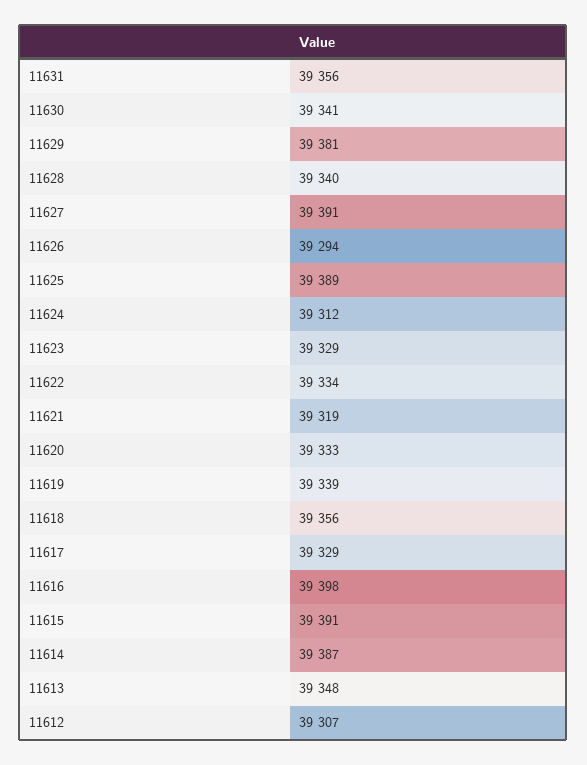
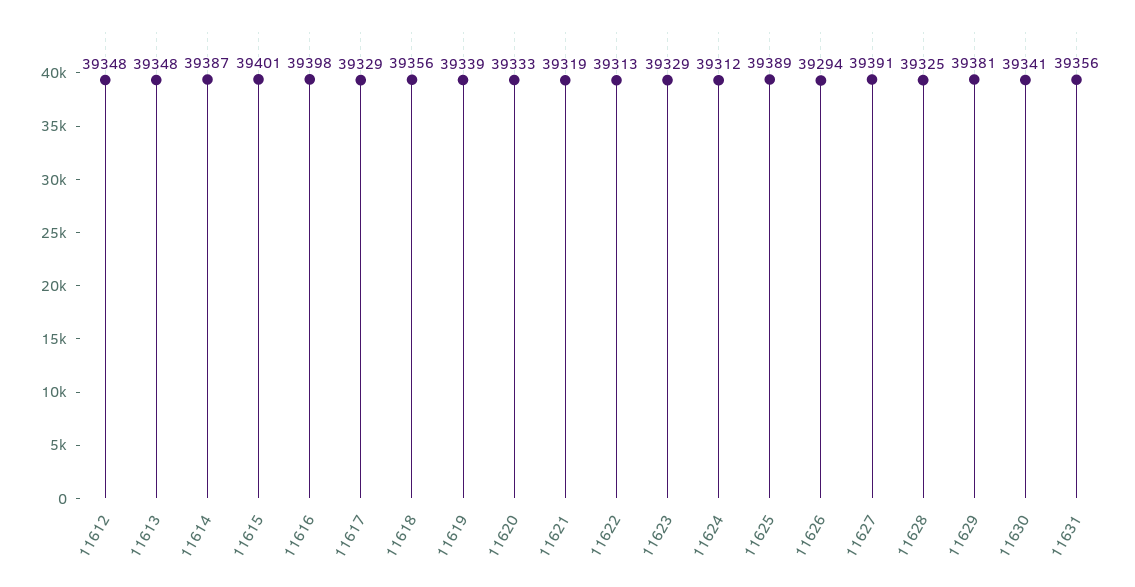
11628: 39340 -> 39325
11622: 39334 -> 39313
11615: 39391 -> 39401
11612: 39307 -> 39348

